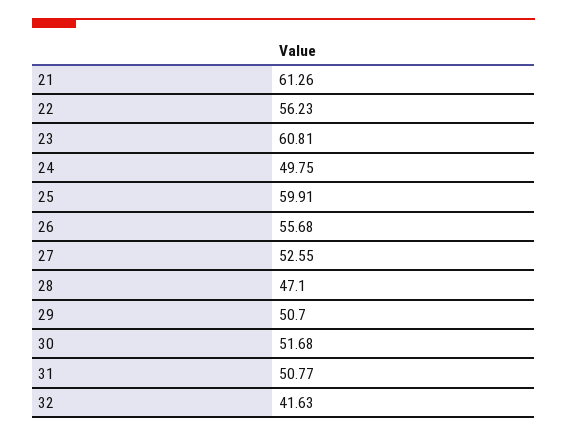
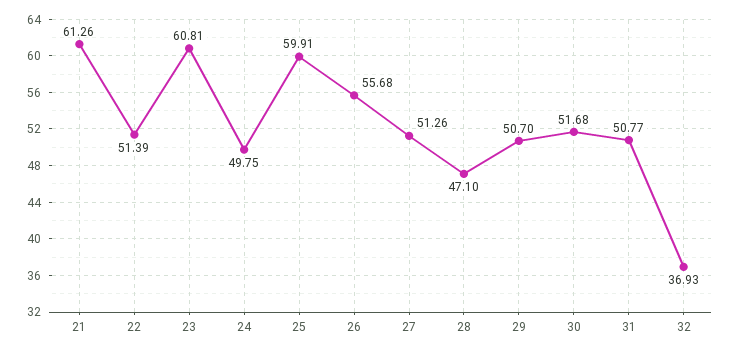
22: 56.23 -> 51.39
27: 52.55 -> 51.26
32: 41.63 -> 36.93

